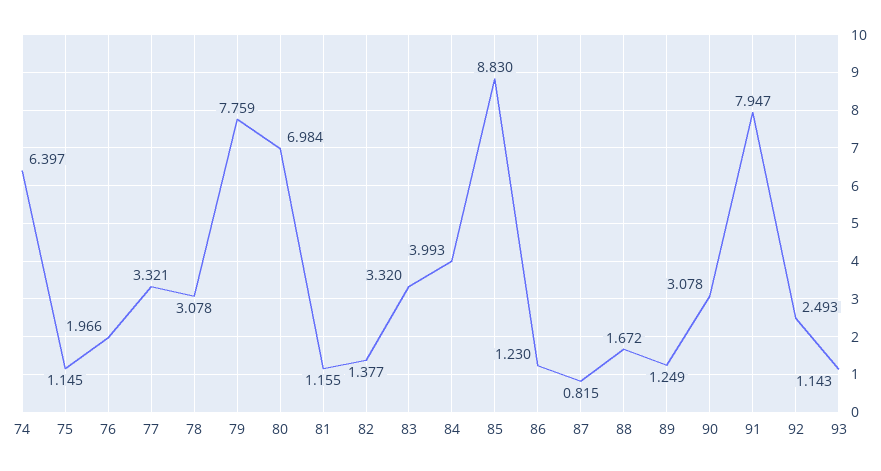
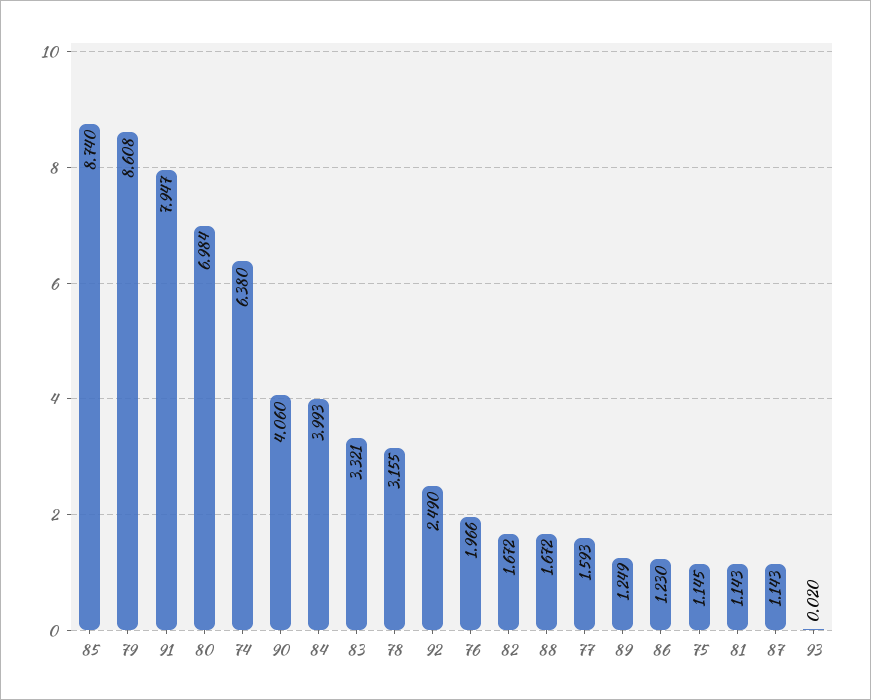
74: 6.397 -> 6.38
77: 3.321 -> 1.593
78: 3.078 -> 3.155
79: 7.759 -> 8.608
81: 1.155 -> 1.143
82: 1.377 -> 1.672
83: 3.32 -> 3.321
85: 8.83 -> 8.74
87: 0.815 -> 1.143
90: 3.078 -> 4.06
92: 2.493 -> 2.49
93: 1.143 -> 0.02

